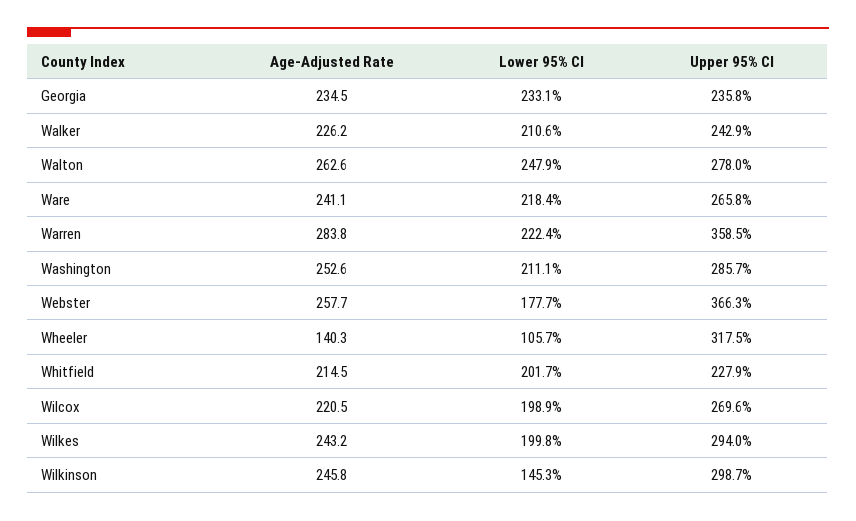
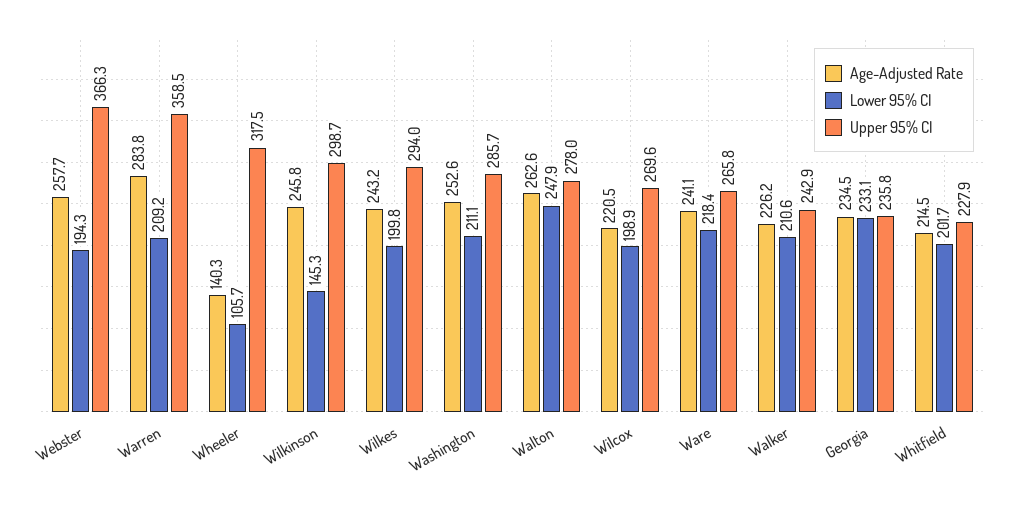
Lower 95% CI, Warren: 222.4 -> 209.2
Lower 95% CI, Webster: 177.7 -> 194.3

